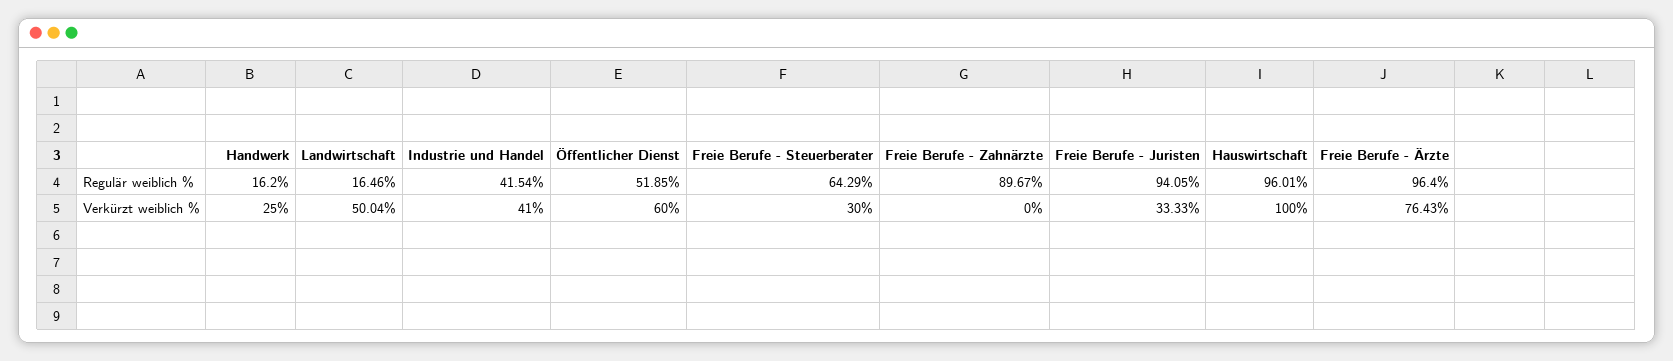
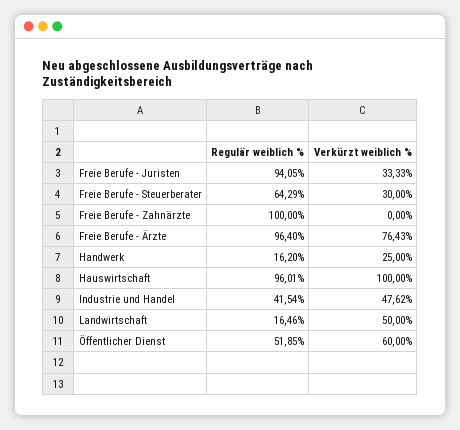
Freie Berufe - Zahnärzte, Regulär weiblich %: 89.67 -> 100
Landwirtschaft, Verkürzt weiblich %: 50.04 -> 50
Industrie und Handel, Verkürzt weiblich %: 41 -> 47.62

